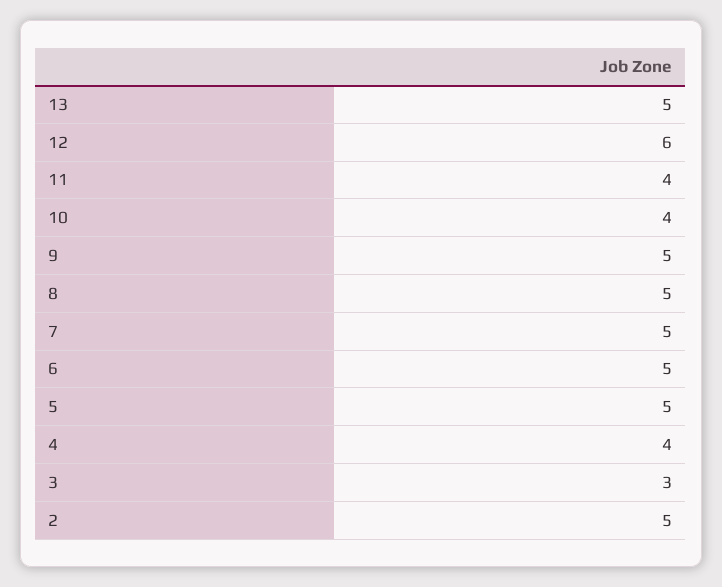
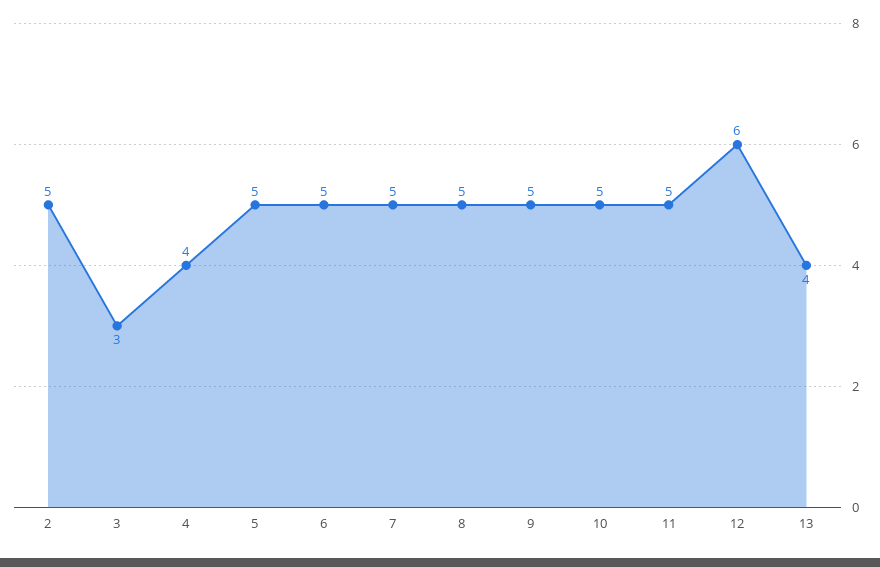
13: 5 -> 4
11: 4 -> 5
10: 4 -> 5

